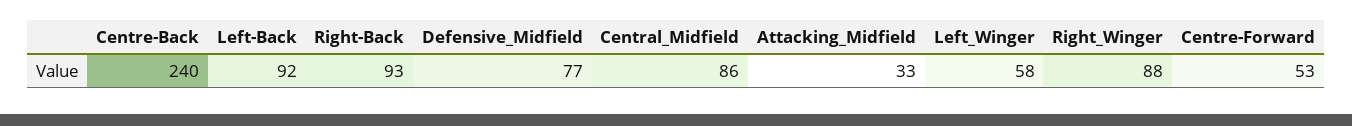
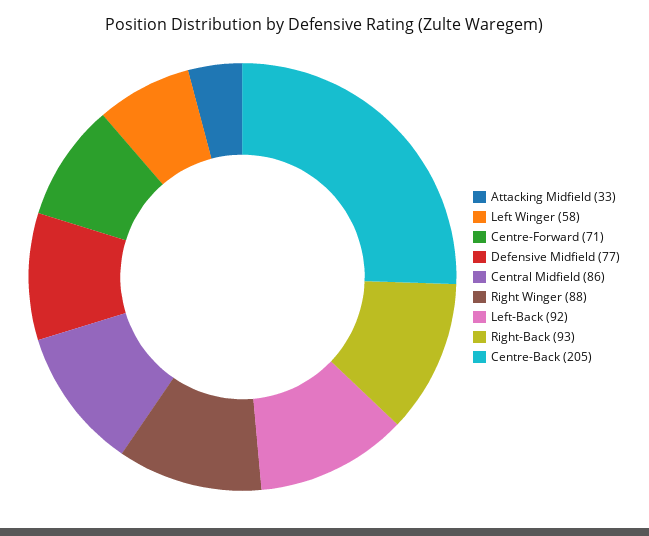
Centre-Back: 240 -> 205
Centre-Forward: 53 -> 71

